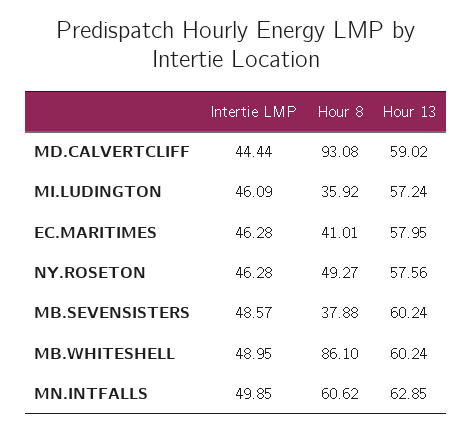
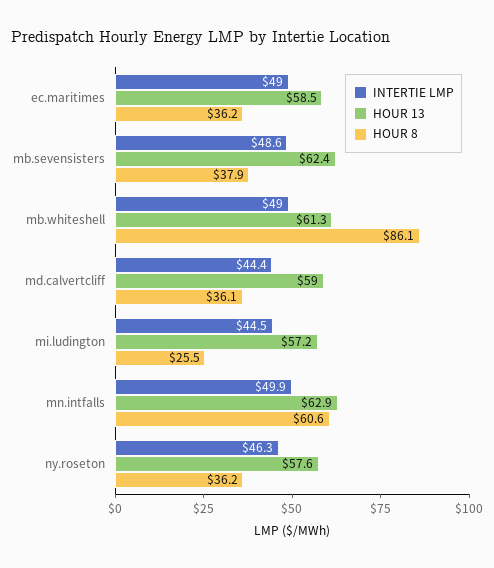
Hour 8, MD.CALVERTCLIFF: 93.08 -> 36.1
Intertie LMP, MI.LUDINGTON: 46.09 -> 44.5
Hour 8, MI.LUDINGTON: 35.92 -> 25.5
Intertie LMP, EC.MARITIMES: 46.28 -> 49
Hour 8, EC.MARITIMES: 41.01 -> 36.2
Hour 13, EC.MARITIMES: 57.95 -> 58.5
Hour 8, NY.ROSETON: 49.27 -> 36.2
Hour 13, MB.SEVENSISTERS: 60.24 -> 62.4
Hour 13, MB.WHITESHELL: 60.24 -> 61.3

